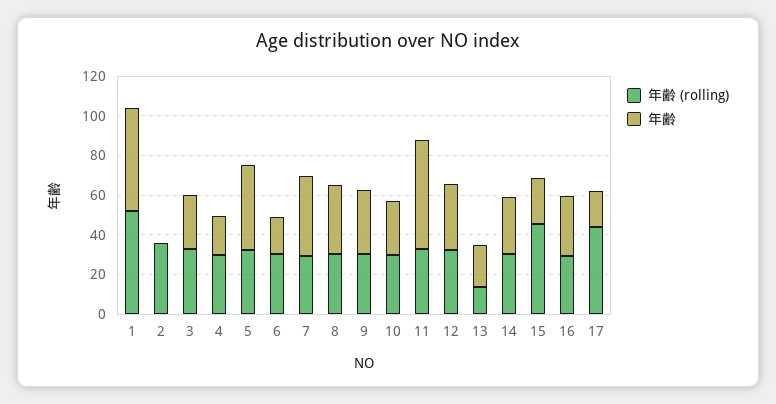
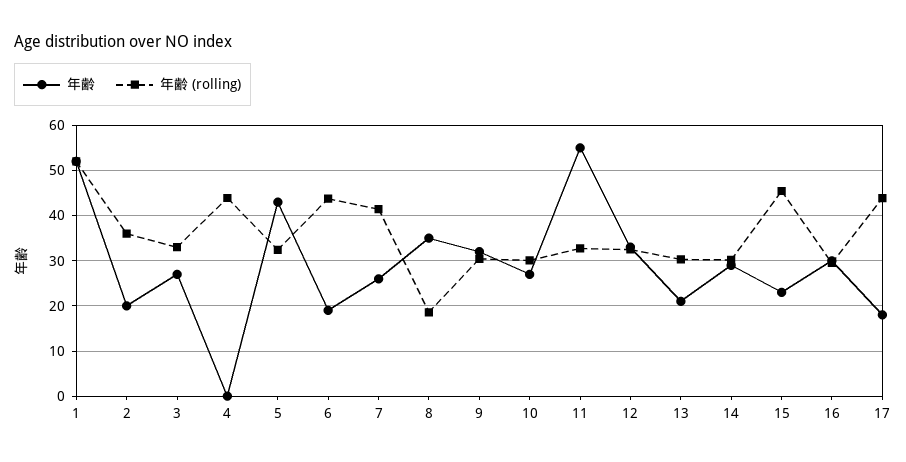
年齢, 2: 0 -> 20
年齢 (rolling), 4: 30 -> 44
年齢, 4: 20 -> 0
年齢 (rolling), 6: 30 -> 44
年齢 (rolling), 7: 30 -> 42
年齢, 7: 40 -> 26
年齢 (rolling), 8: 30 -> 18
年齢 (rolling), 13: 15 -> 30

